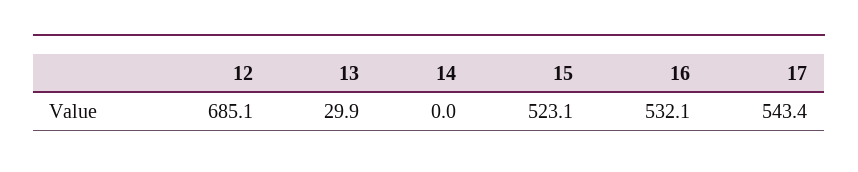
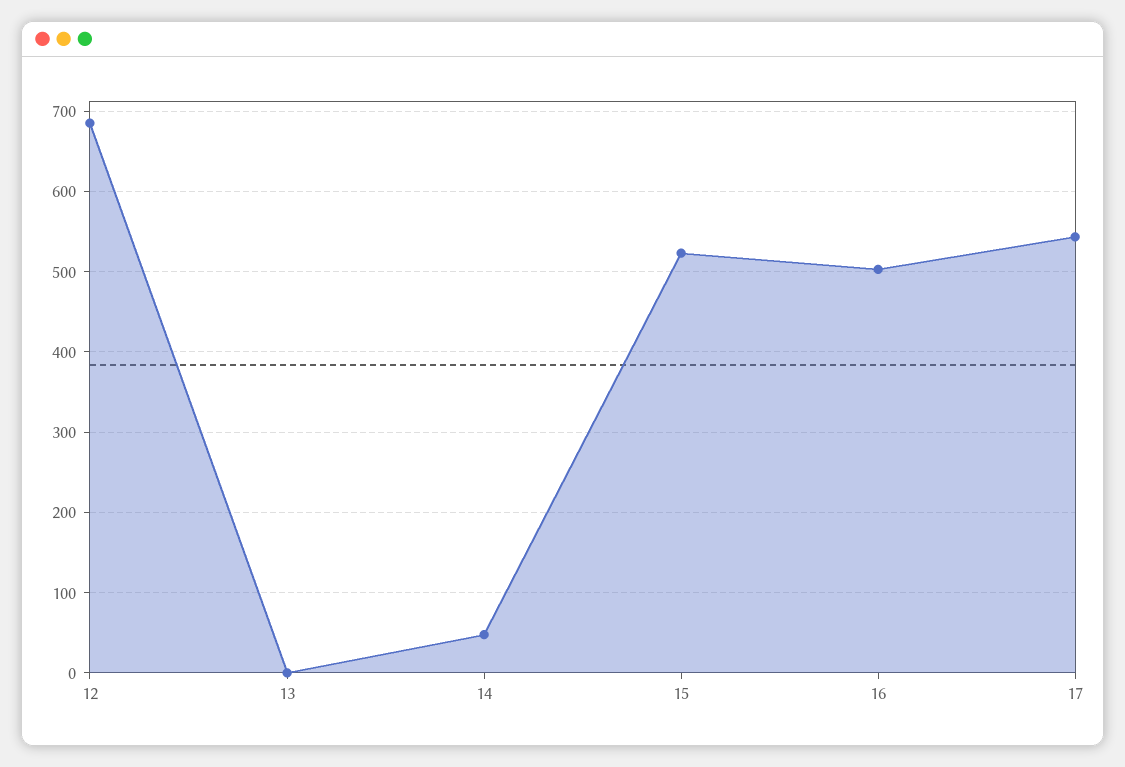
13: 29.9 -> 0
14: 0 -> 50
16: 532.1 -> 500

